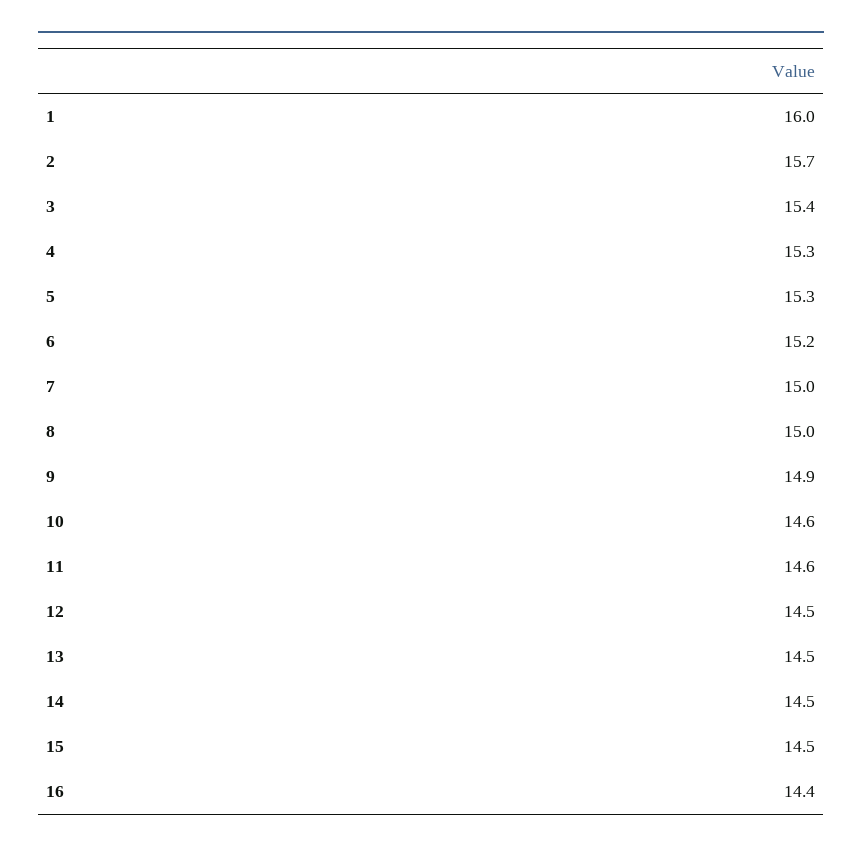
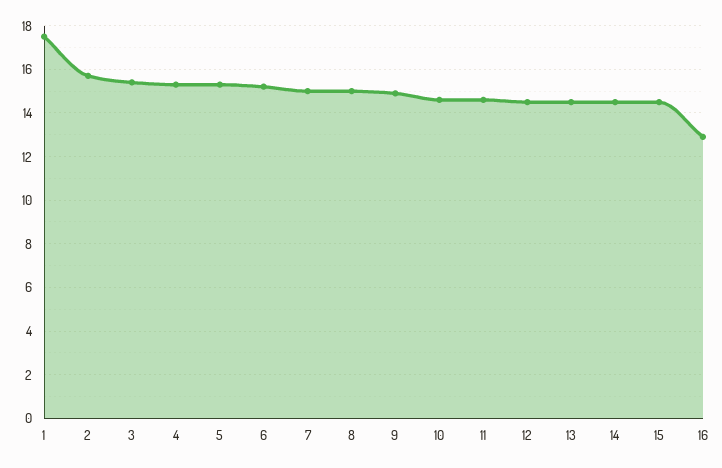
1: 16 -> 17.5
16: 14.4 -> 13

